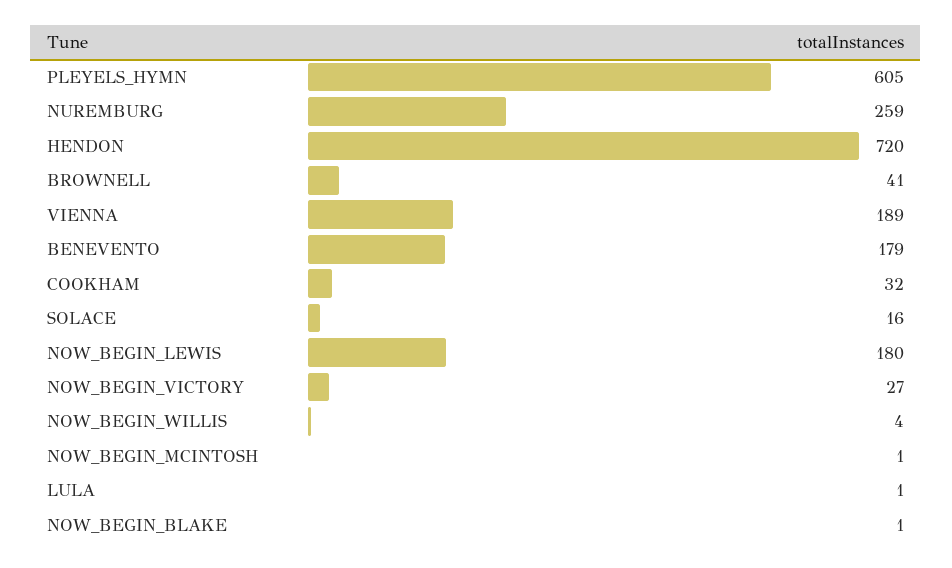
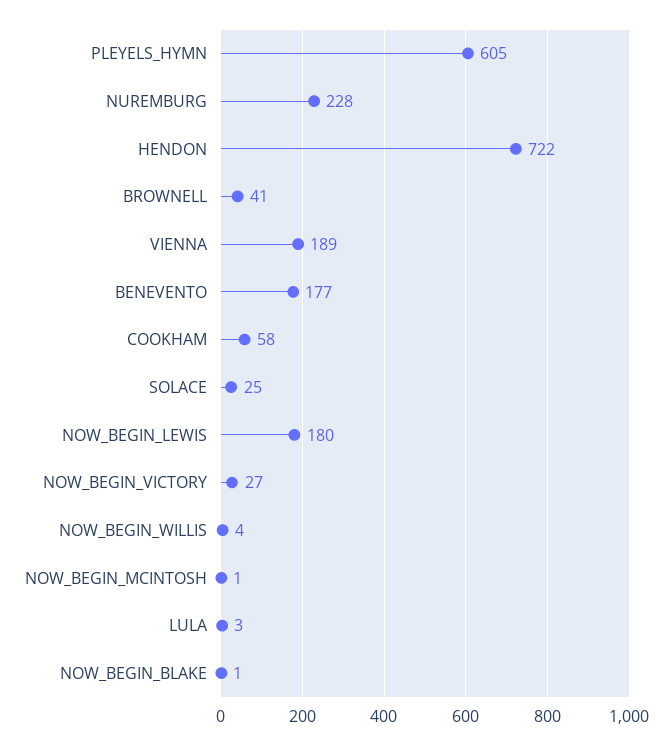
NUREMBURG: 259 -> 228
HENDON: 720 -> 722
BENEVENTO: 179 -> 177
COOKHAM: 32 -> 58
SOLACE: 16 -> 25
LULA: 1 -> 3

